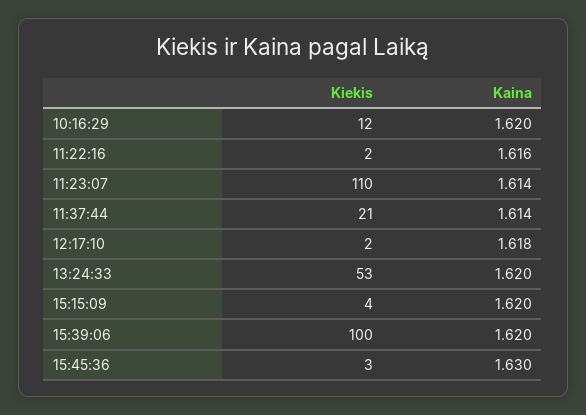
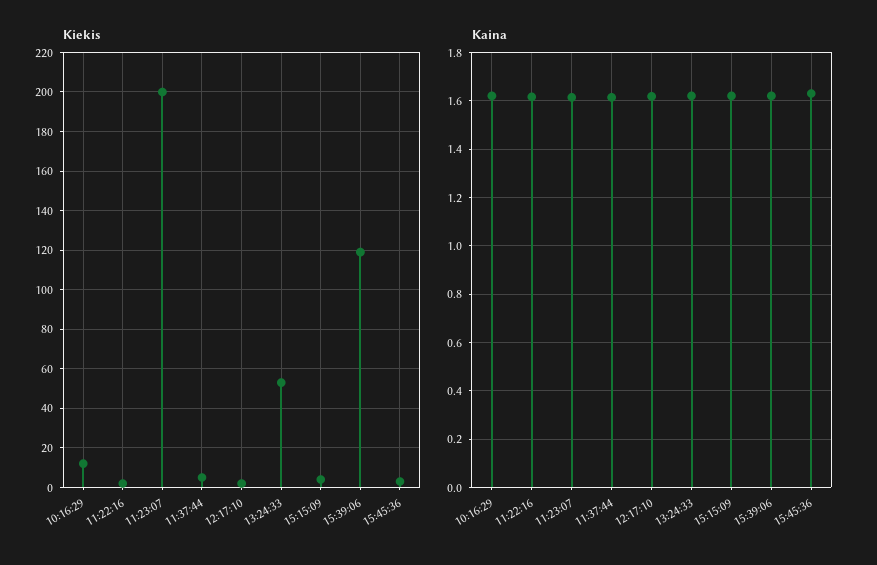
Kiekis, 11:23:07: 110 -> 200
Kiekis, 11:37:44: 21 -> 5
Kiekis, 15:39:06: 100 -> 120

